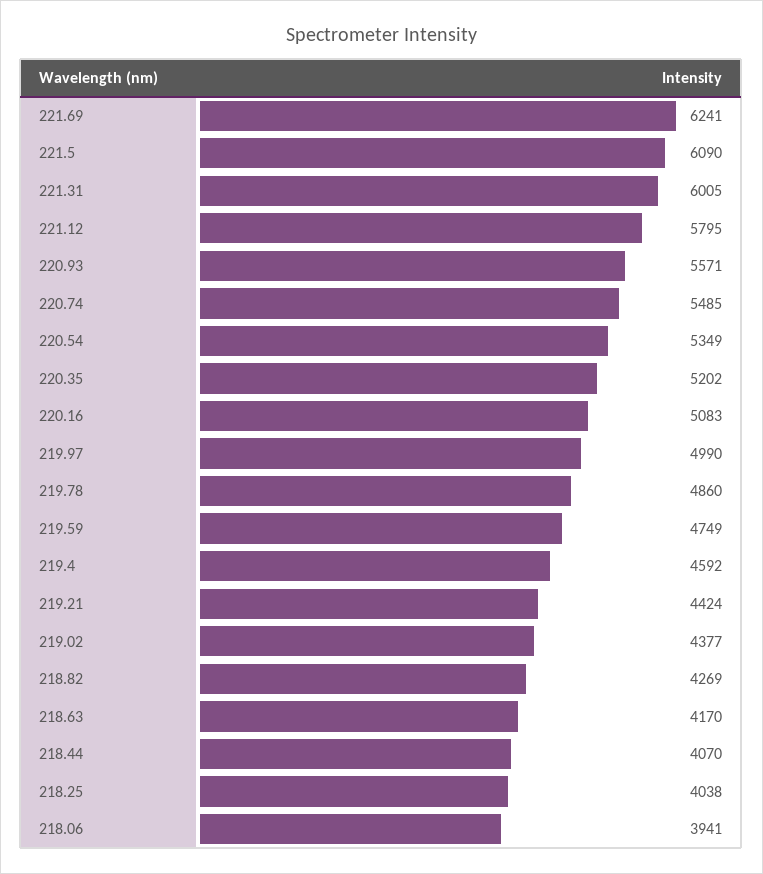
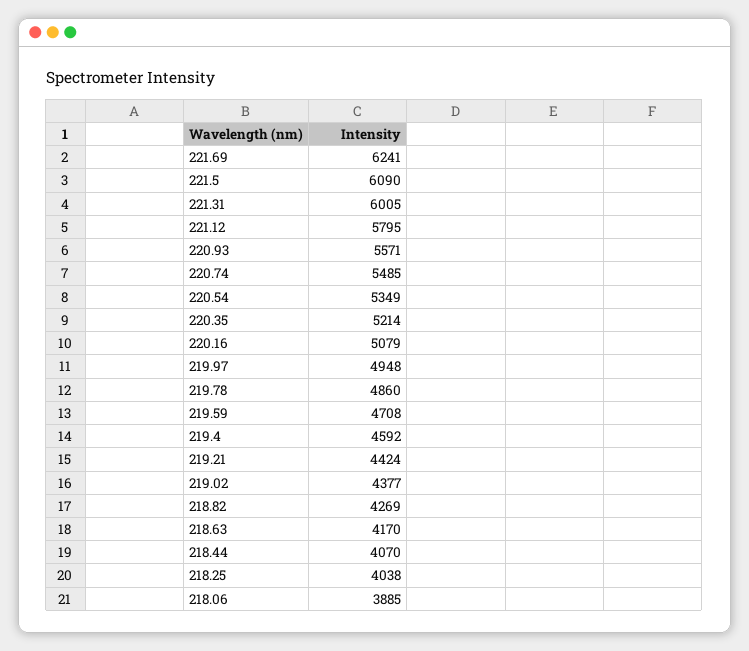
220.35: 5202 -> 5214
220.16: 5083 -> 5079
219.97: 4990 -> 4948
219.59: 4749 -> 4708
218.06: 3941 -> 3885

